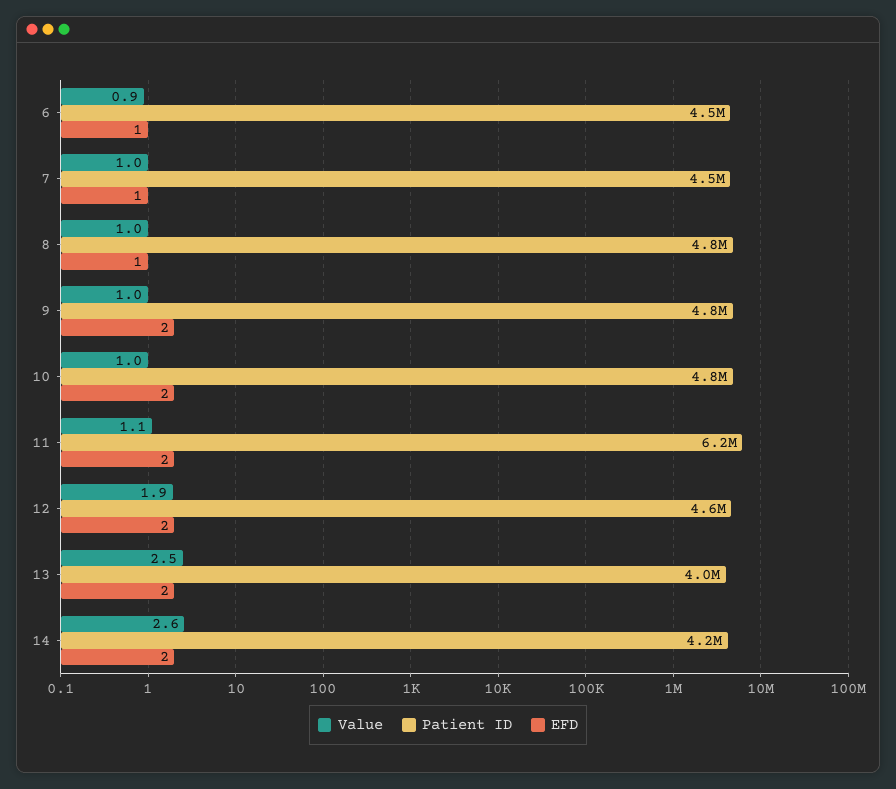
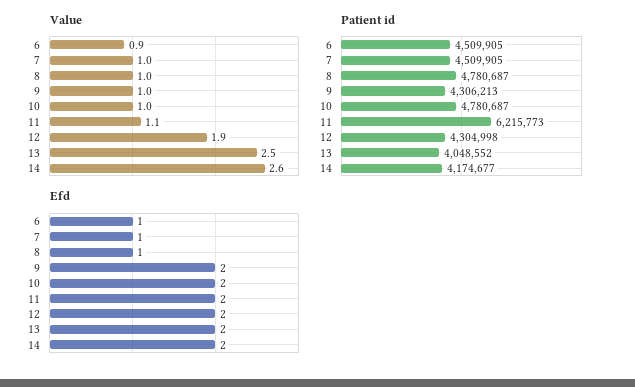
Patient ID, 9: 4800000 -> 4306213
Patient ID, 12: 4600000 -> 4304998

